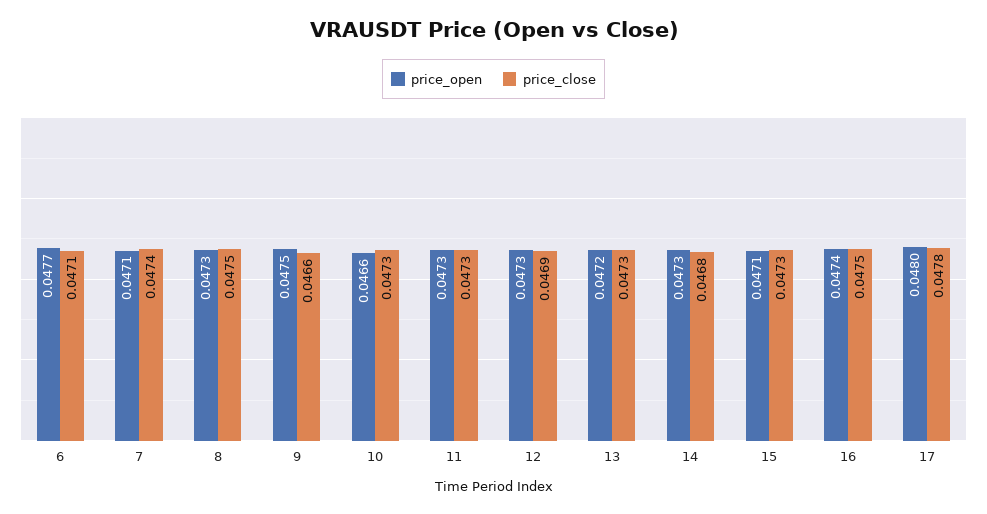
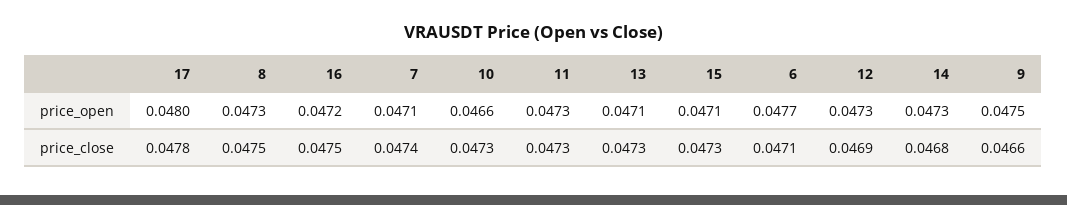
price_open, 13: 0.0472 -> 0.0471
price_open, 16: 0.0474 -> 0.0472

